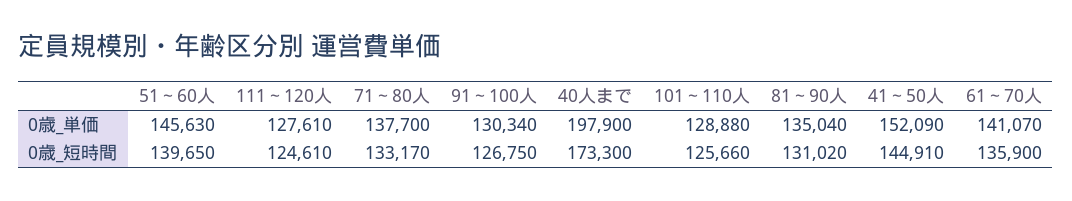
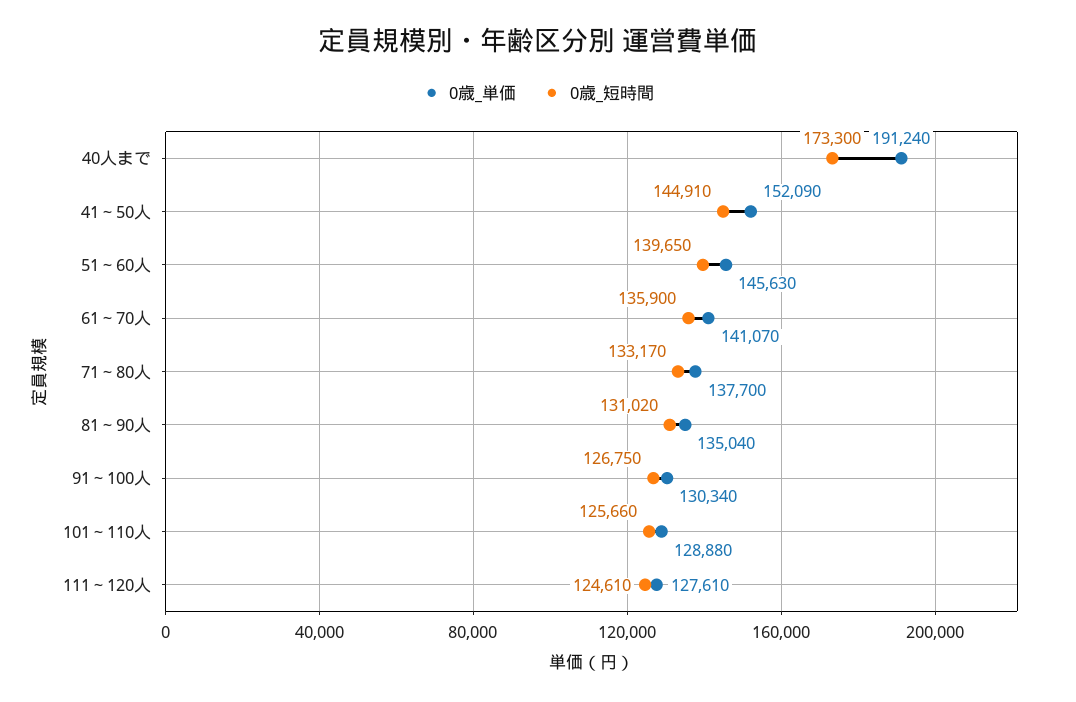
0歳_単価, 40人まで: 197900 -> 191240

